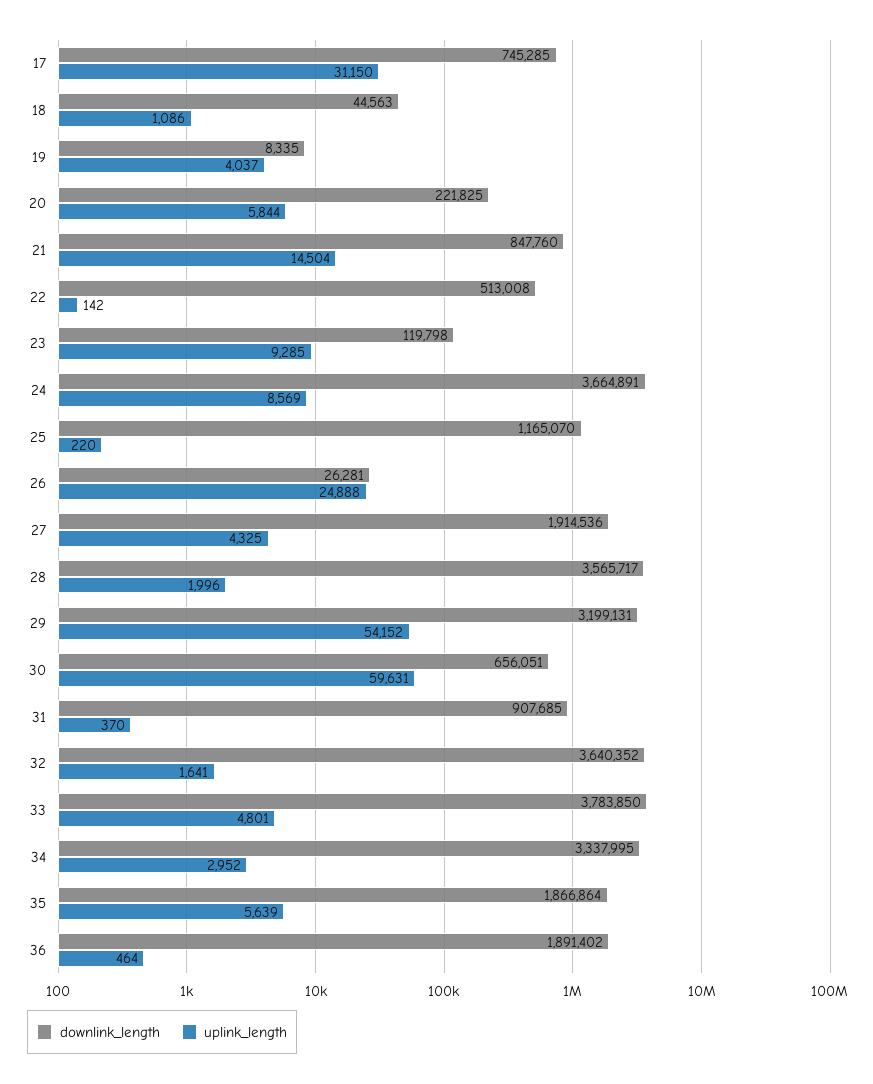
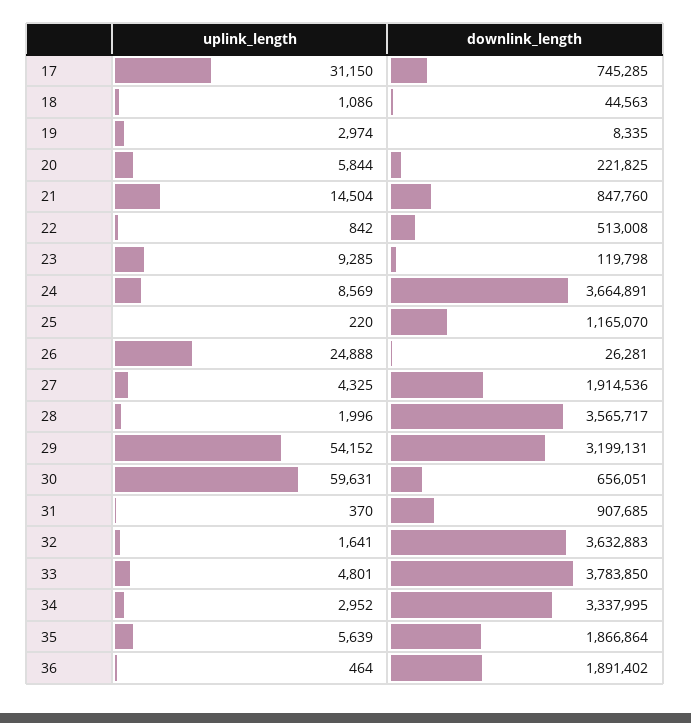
uplink_length, 19: 4037 -> 2974
uplink_length, 22: 142 -> 842
downlink_length, 32: 3640352 -> 3632883

